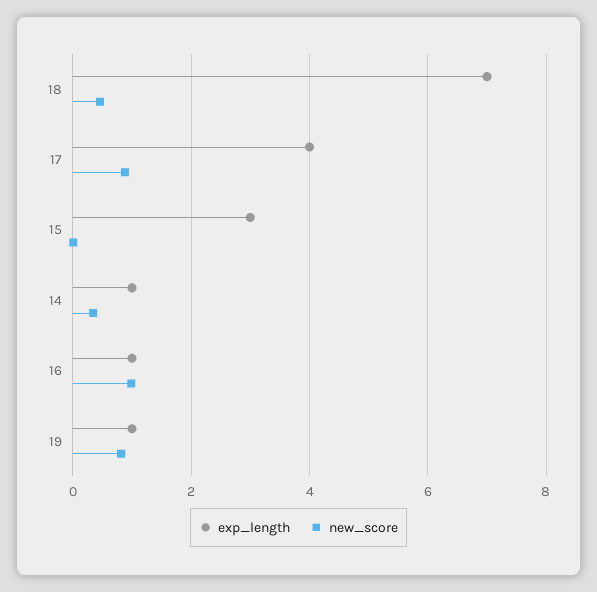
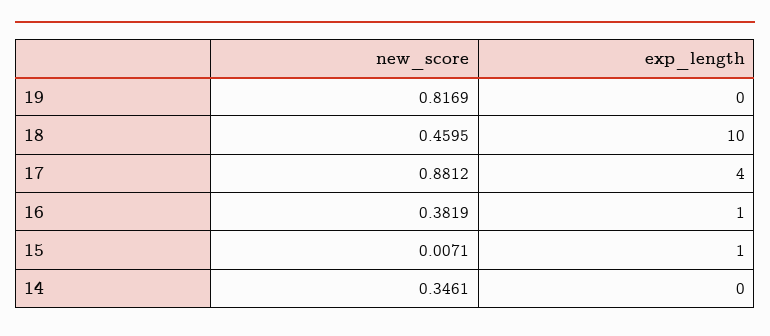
exp_length, 18: 7 -> 10
exp_length, 15: 3 -> 1
exp_length, 14: 1 -> 0
new_score, 16: 1 -> 0.3819
exp_length, 19: 1 -> 0

